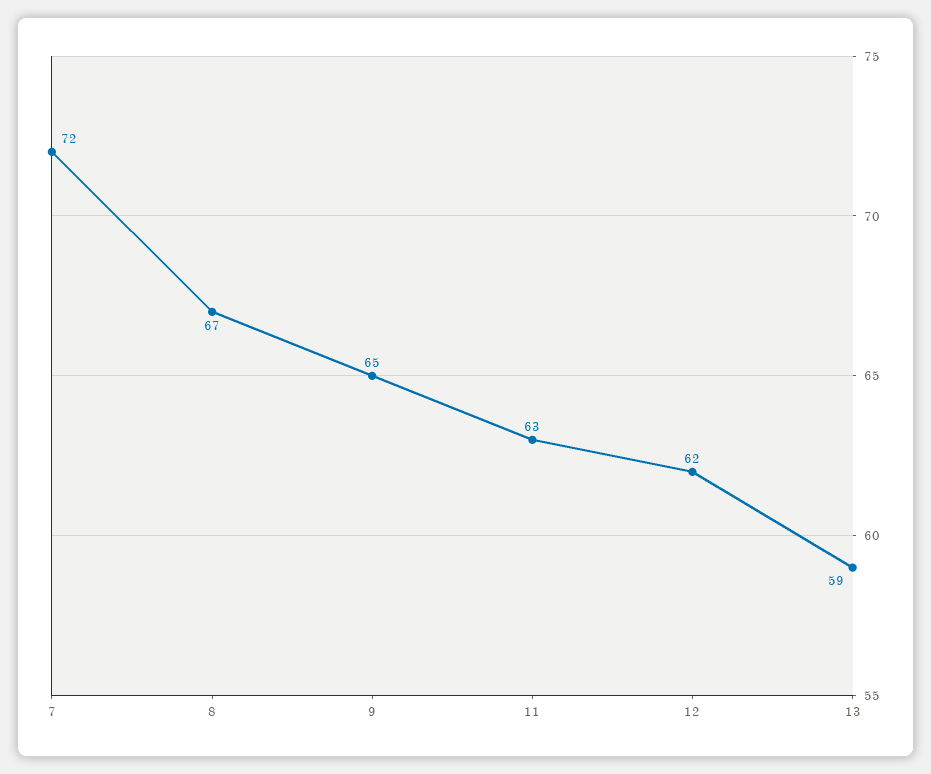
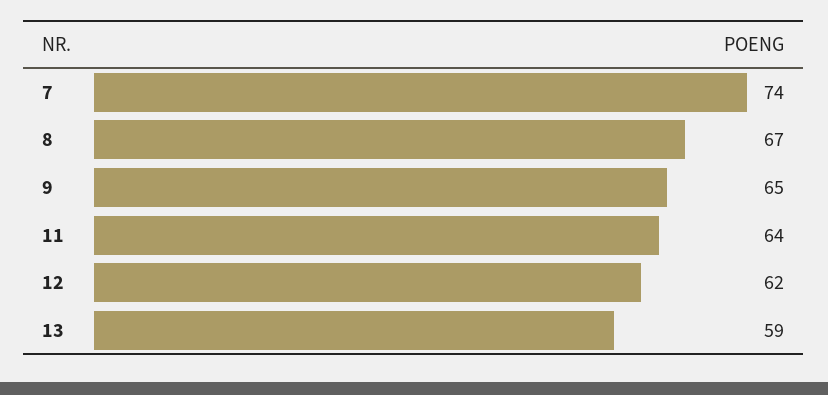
7: 72 -> 74
11: 63 -> 64

